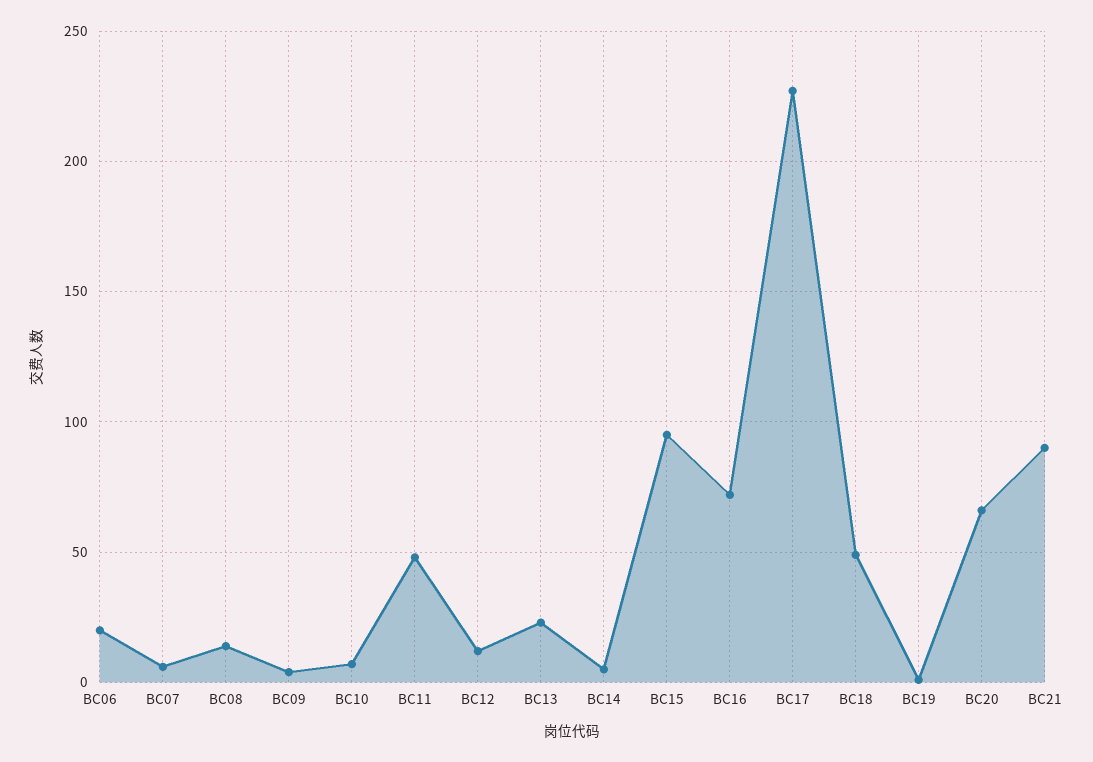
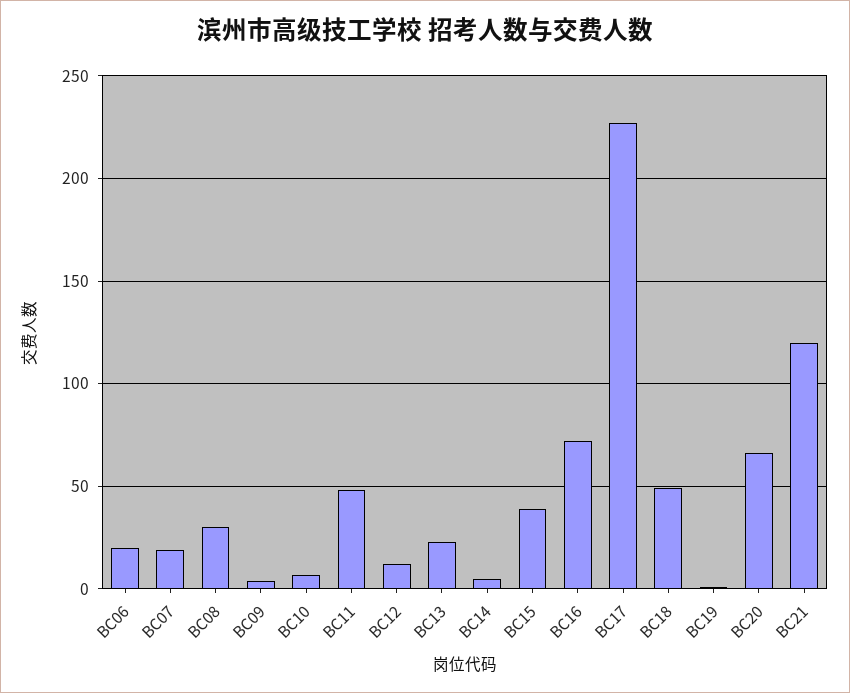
BC07: 5 -> 20
BC08: 15 -> 30
BC15: 95 -> 40
BC21: 90 -> 120

